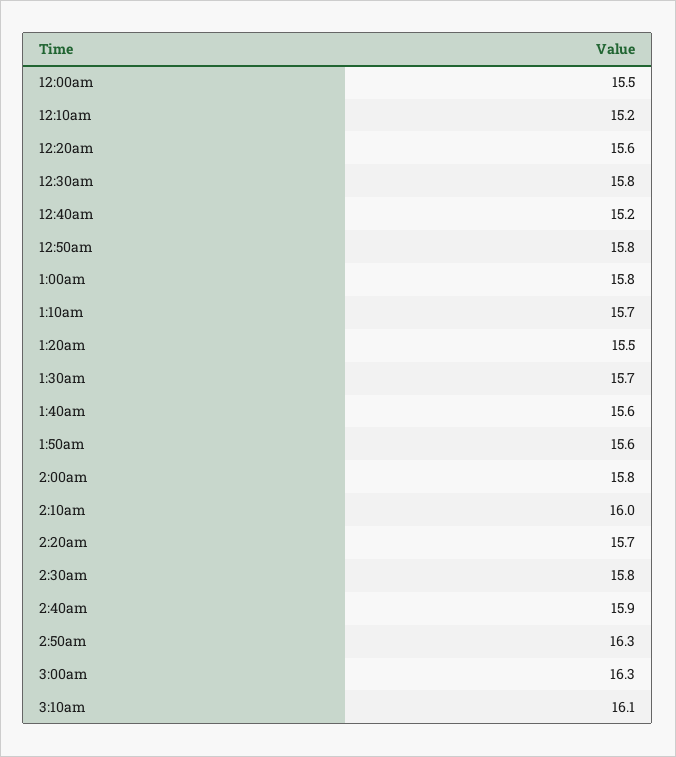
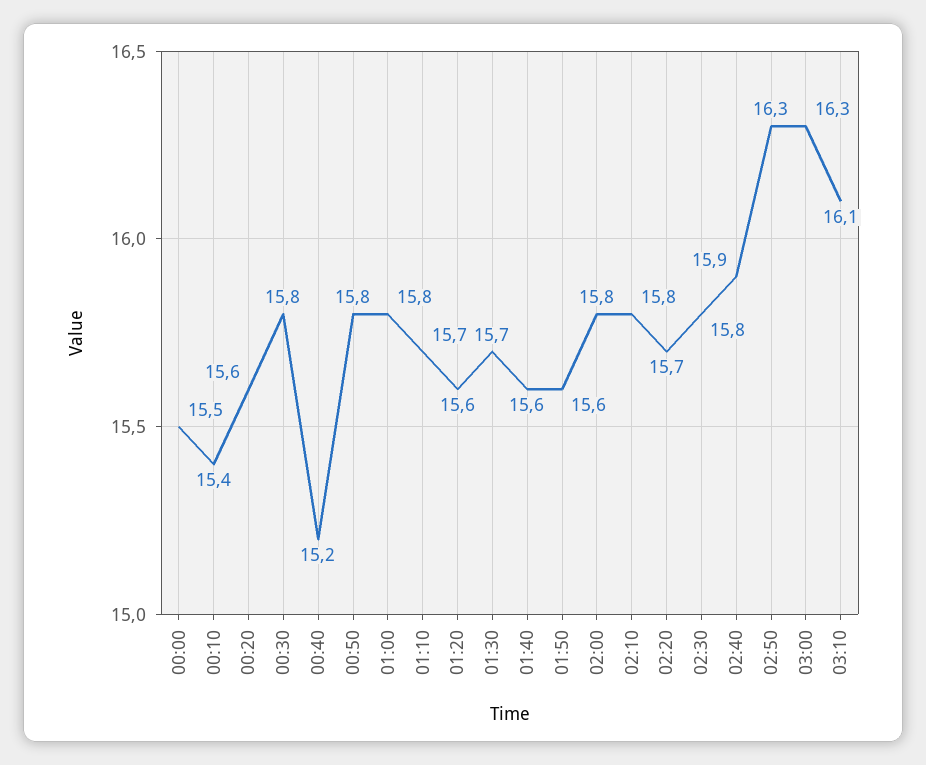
12:10am: 15.2 -> 15.4
1:20am: 15.5 -> 15.6
2:10am: 16 -> 15.8

